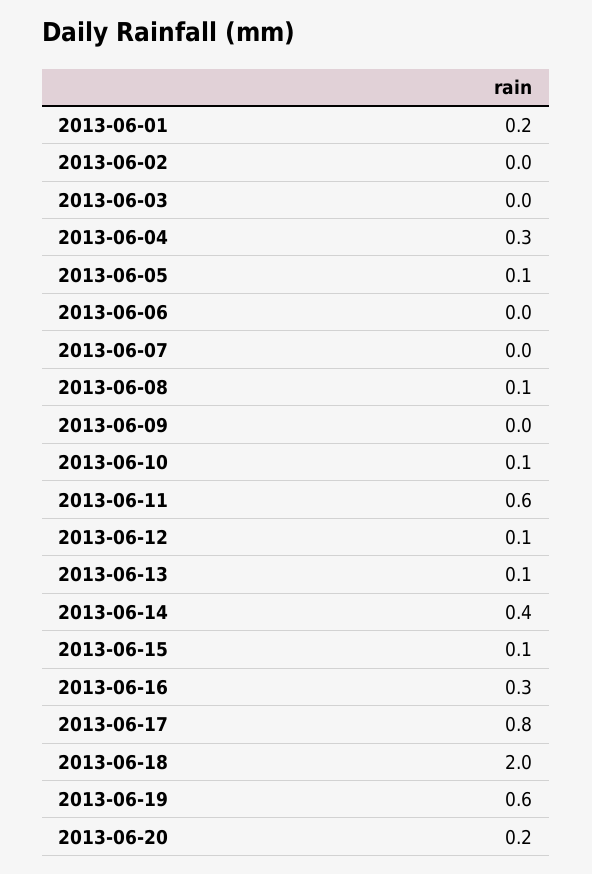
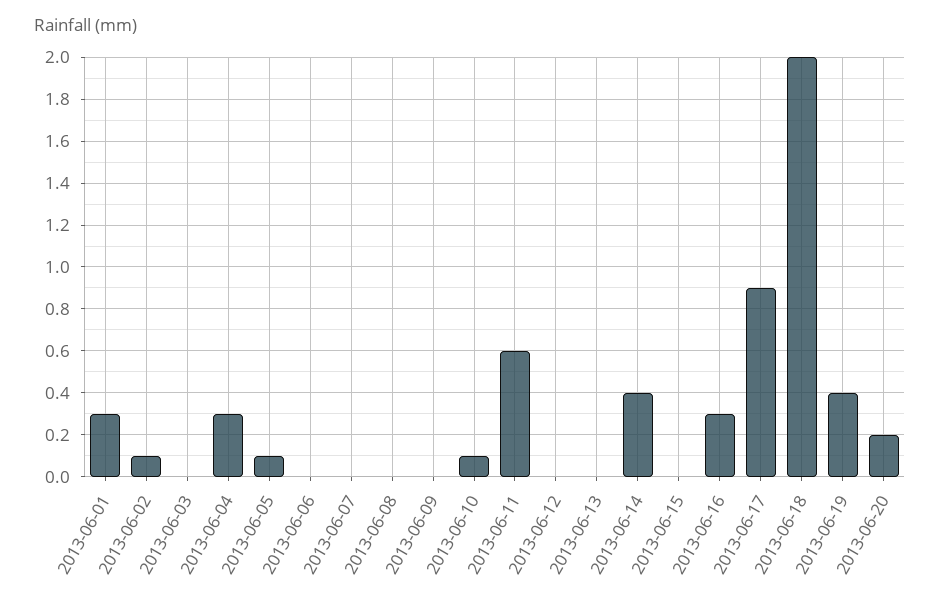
2013-06-01: 0.2 -> 0.3
2013-06-02: 0 -> 0.1
2013-06-08: 0.1 -> 0
2013-06-12: 0.1 -> 0
2013-06-13: 0.1 -> 0
2013-06-15: 0.1 -> 0
2013-06-17: 0.8 -> 0.9
2013-06-19: 0.6 -> 0.4

